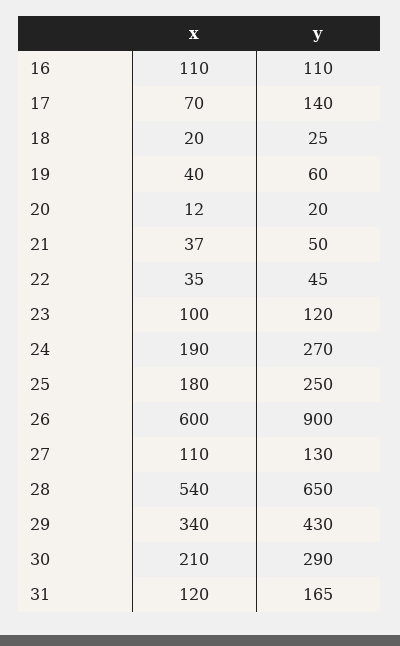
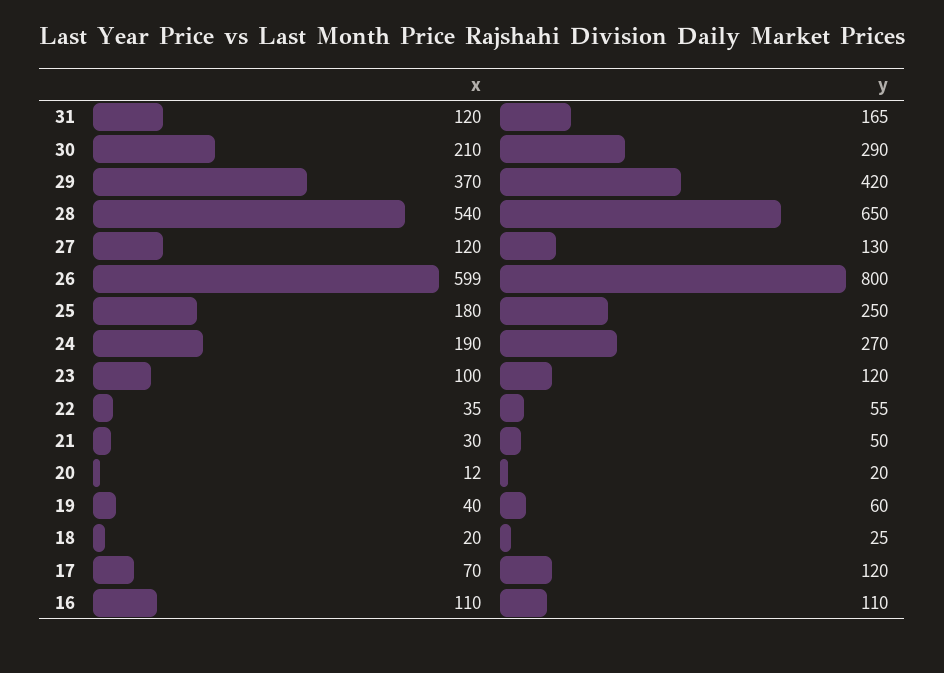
y, 17: 140 -> 120
x, 21: 37 -> 30
y, 22: 45 -> 55
x, 26: 600 -> 599
y, 26: 900 -> 800
x, 27: 110 -> 120
x, 29: 340 -> 370
y, 29: 430 -> 420

